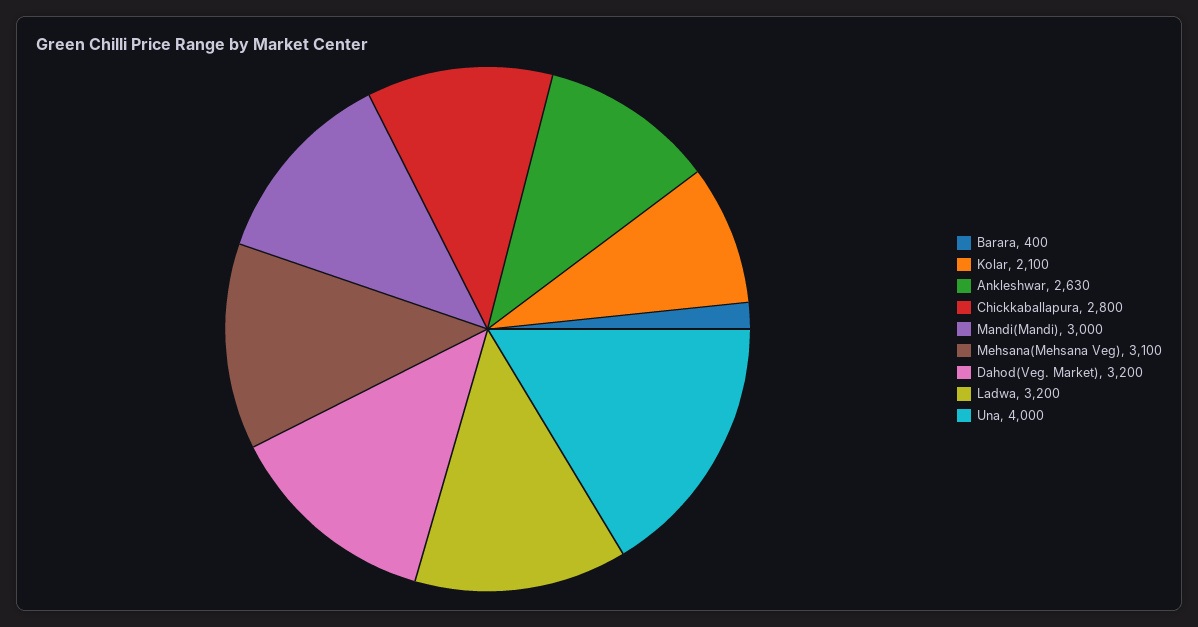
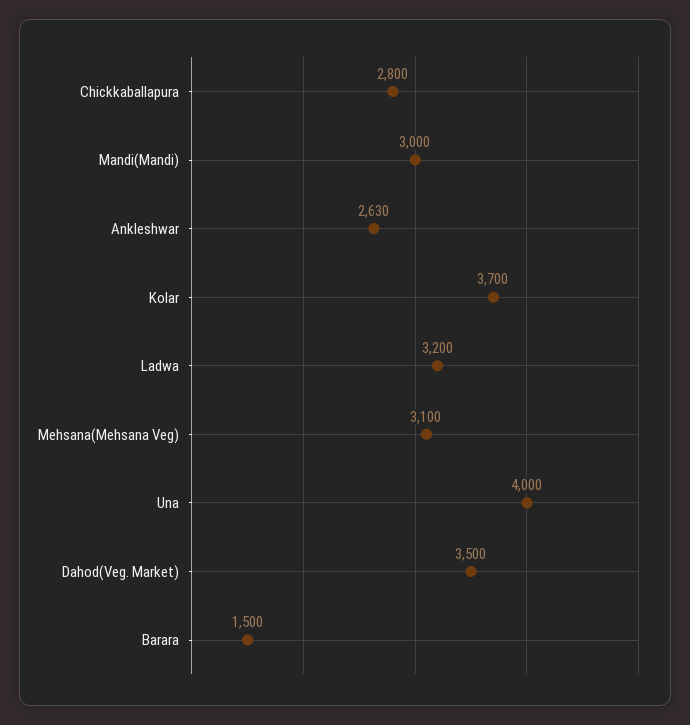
Barara: 400 -> 1500
Kolar: 2100 -> 3700
Dahod(Veg. Market): 3200 -> 3500

